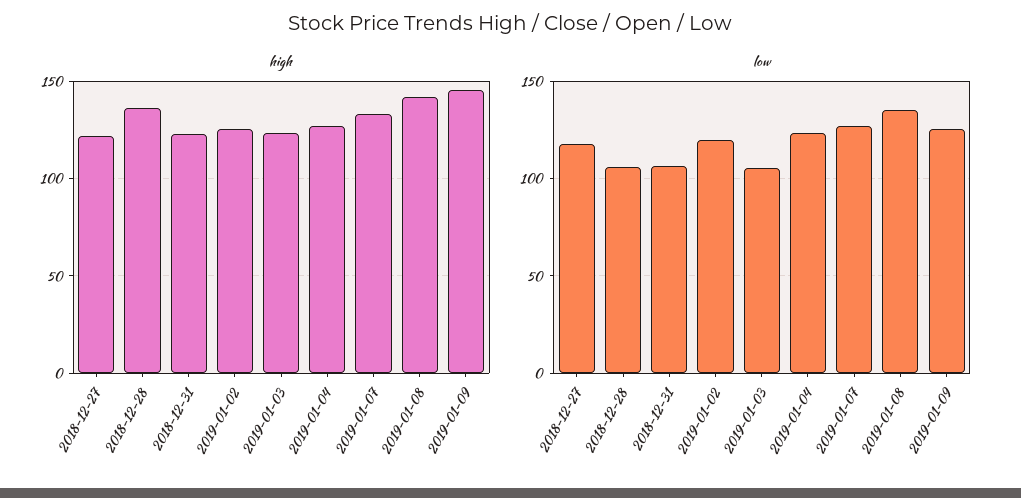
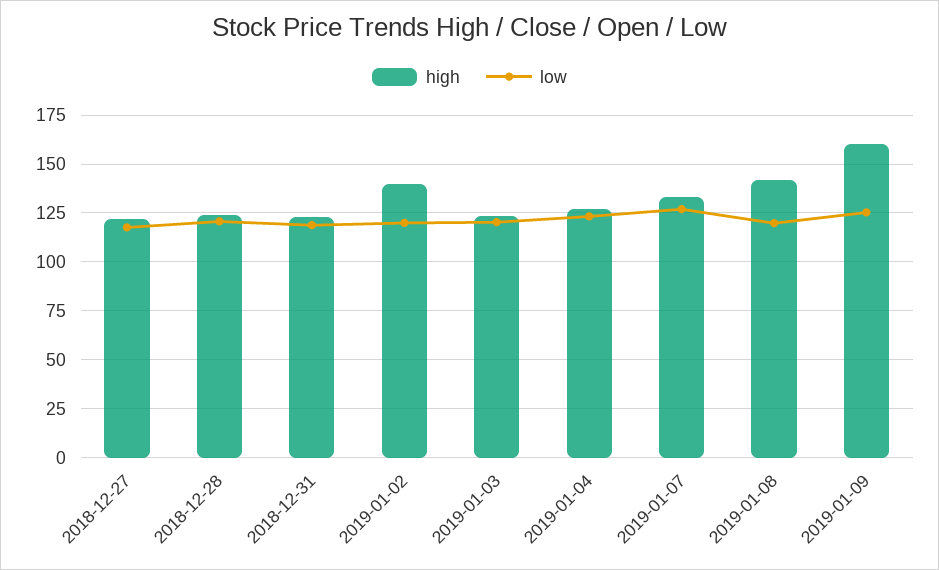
high, 2018-12-28: 135 -> 125
high, 2019-01-02: 125 -> 140
high, 2019-01-09: 145 -> 160
low, 2018-12-28: 105 -> 120
low, 2018-12-31: 105 -> 120
low, 2019-01-03: 105 -> 120
low, 2019-01-08: 135 -> 120

